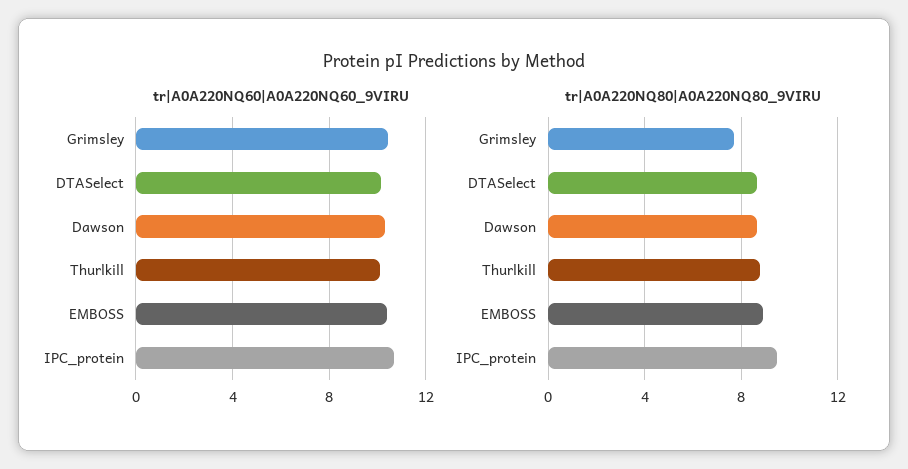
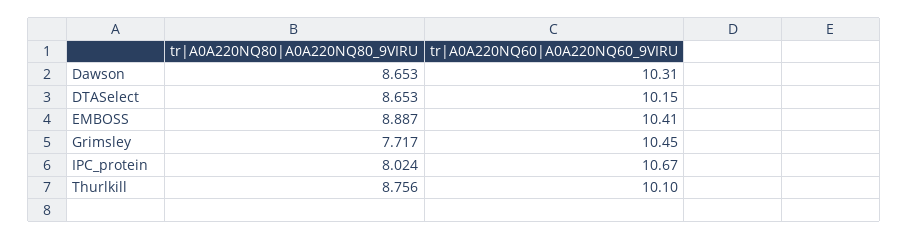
tr|A0A220NQ80|A0A220NQ80_9VIRU, IPC_protein: 9.5 -> 8.024

